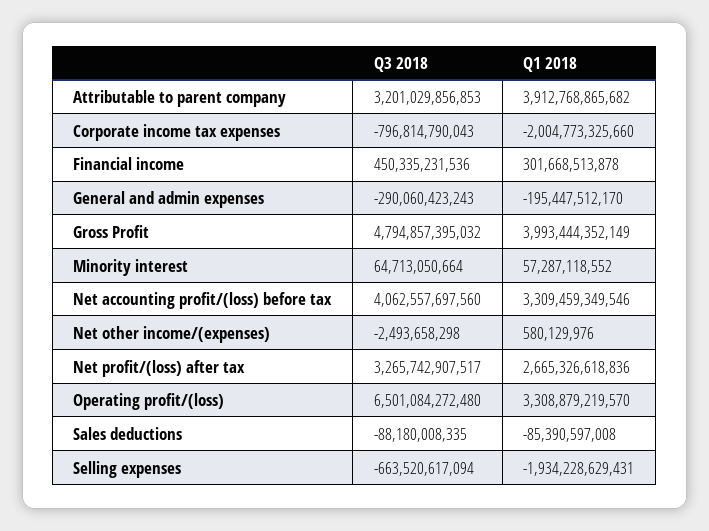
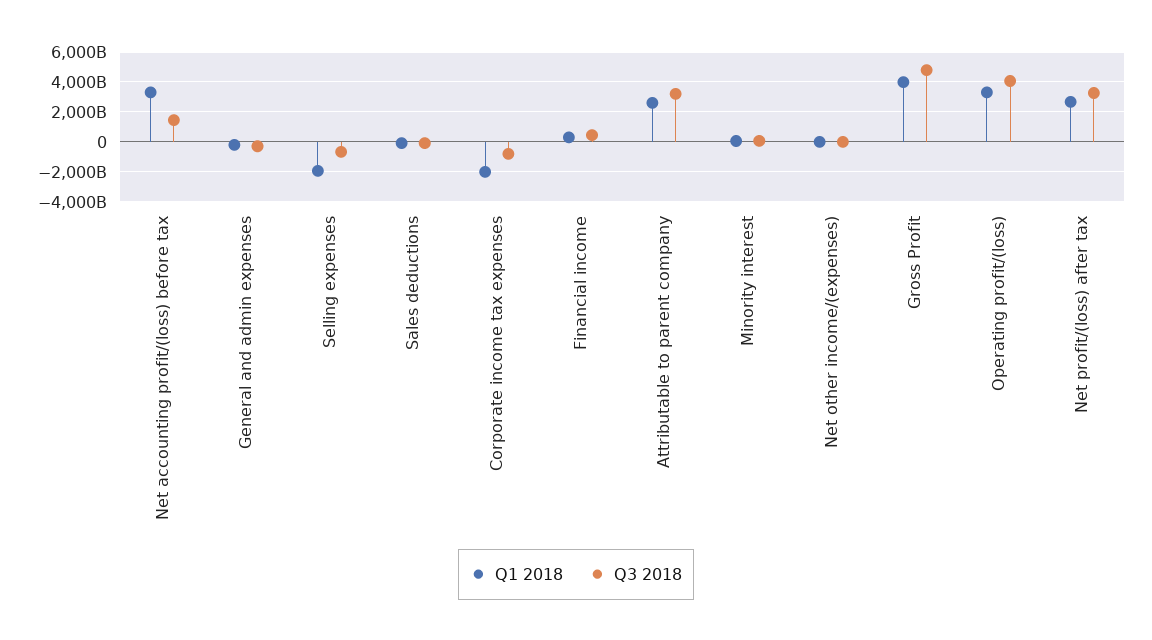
Q1 2018, Attributable to parent company: 3912768865682 -> 2500000000000
Q3 2018, Net accounting profit/(loss) before tax: 4062557697560 -> 1500000000000
Q3 2018, Operating profit/(loss): 6501084272480 -> 4000000000000

